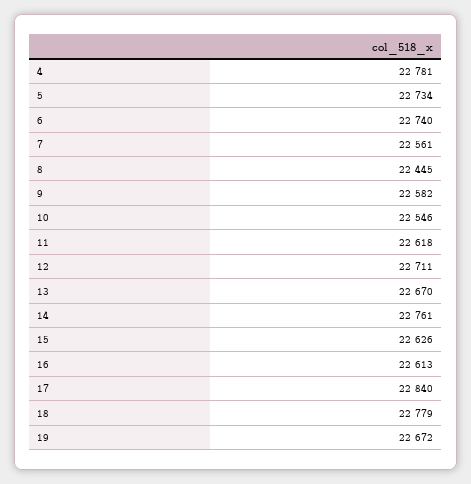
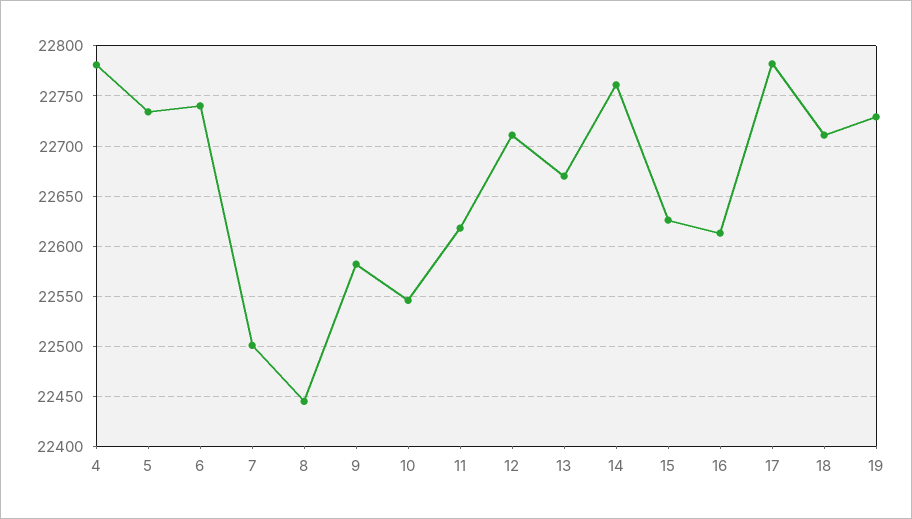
7: 22561 -> 22500
17: 22840 -> 22780
18: 22779 -> 22710
19: 22672 -> 22730

